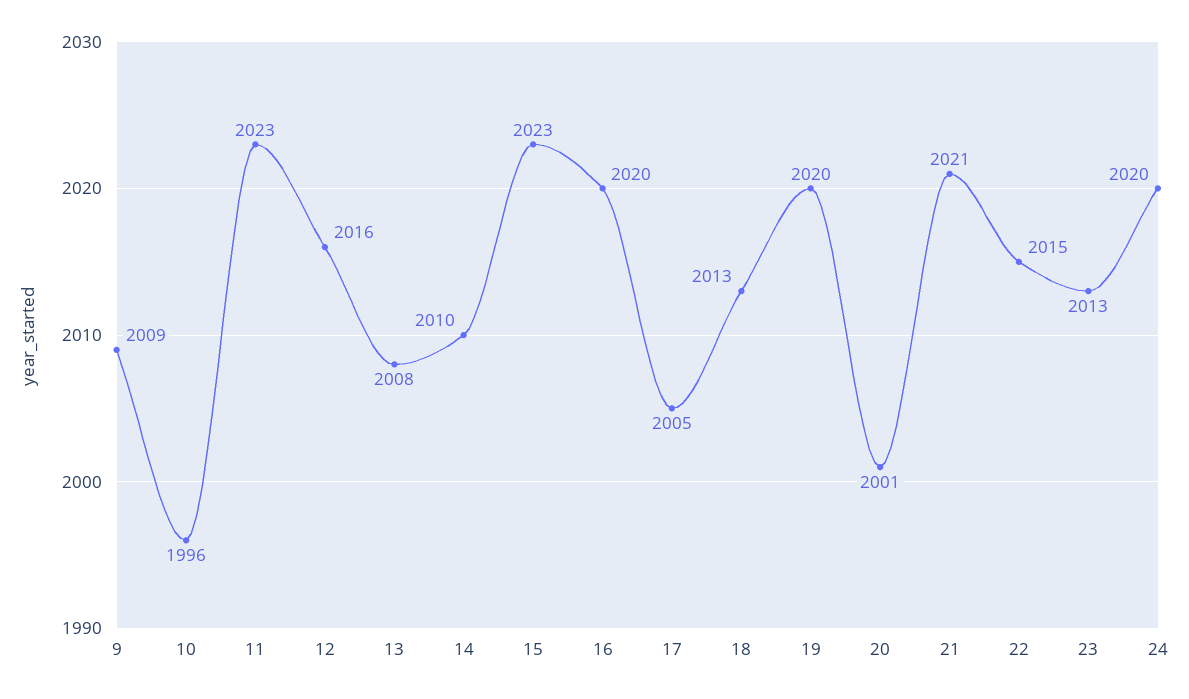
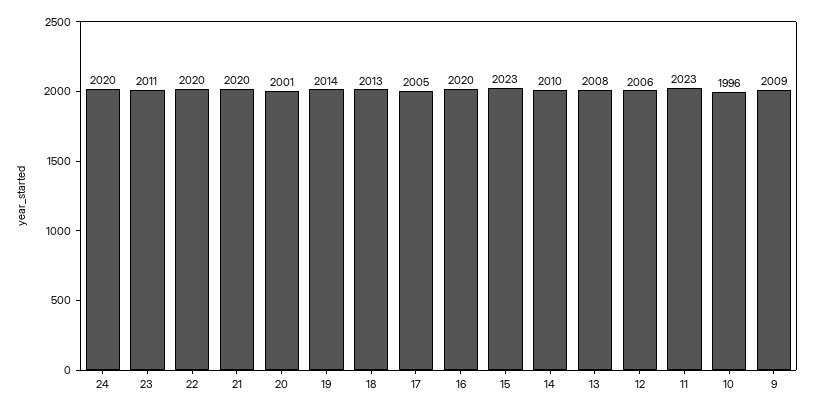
12: 2016 -> 2006
19: 2020 -> 2014
21: 2021 -> 2020
22: 2015 -> 2020
23: 2013 -> 2011

